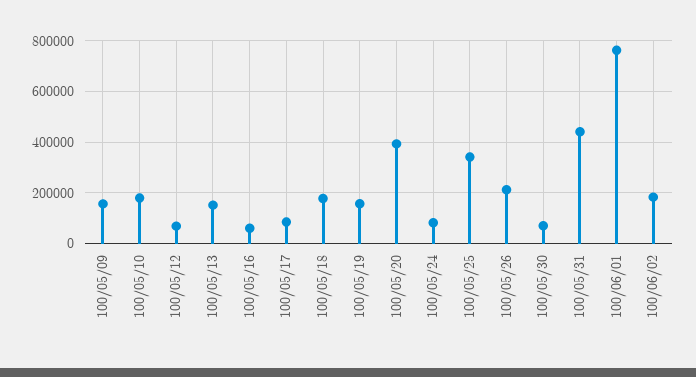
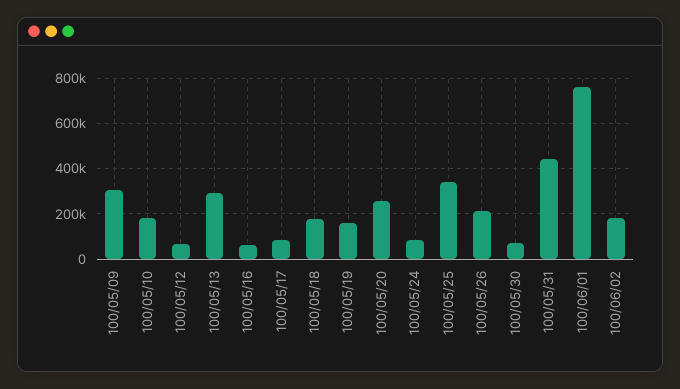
100/05/09: 150000 -> 300000
100/05/13: 150000 -> 300000
100/05/20: 400000 -> 250000

